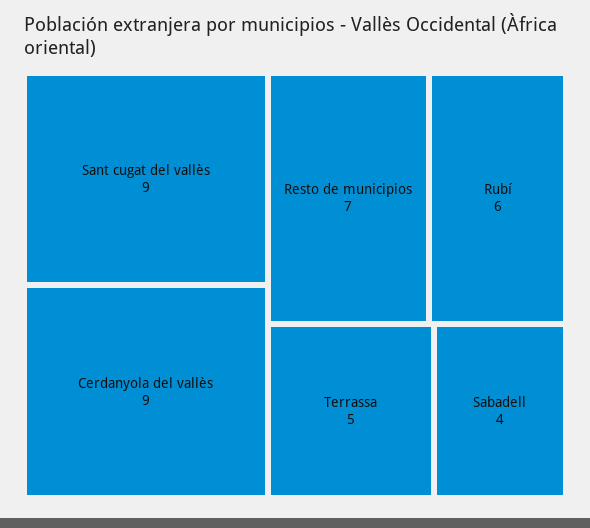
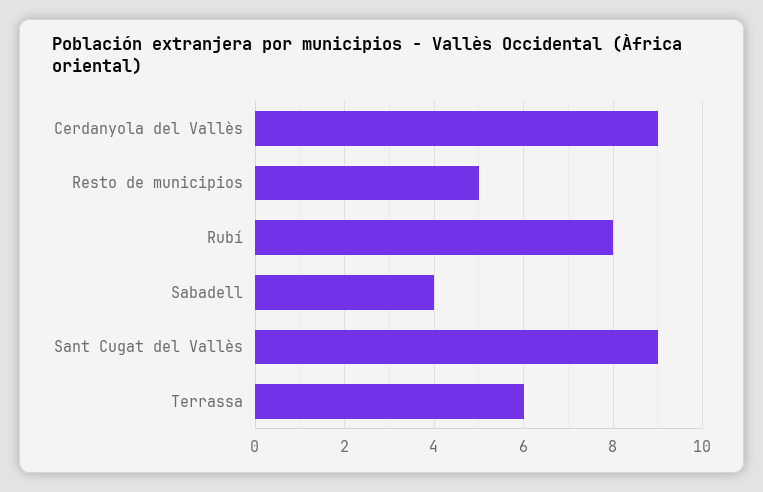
Resto de municipios: 7 -> 5
Rubí: 6 -> 8
Terrassa: 5 -> 6

